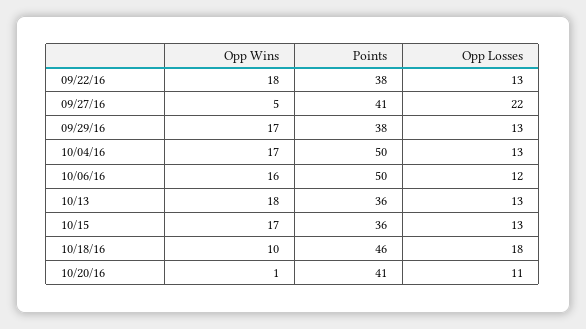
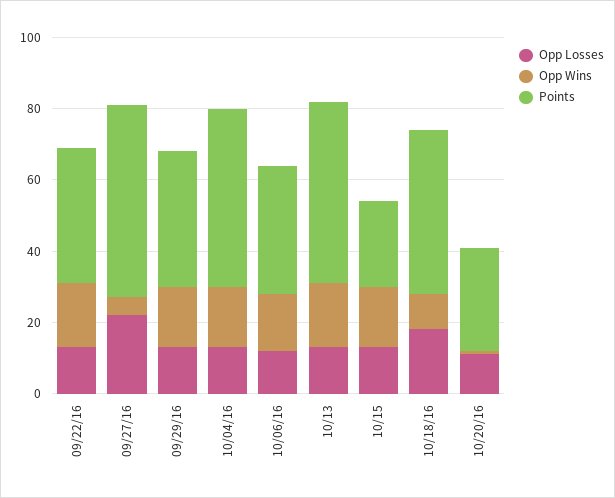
Points, 09/27/16: 41 -> 55
Points, 10/06/16: 50 -> 35
Points, 10/13: 36 -> 50
Points, 10/15: 36 -> 25
Points, 10/20/16: 41 -> 30

